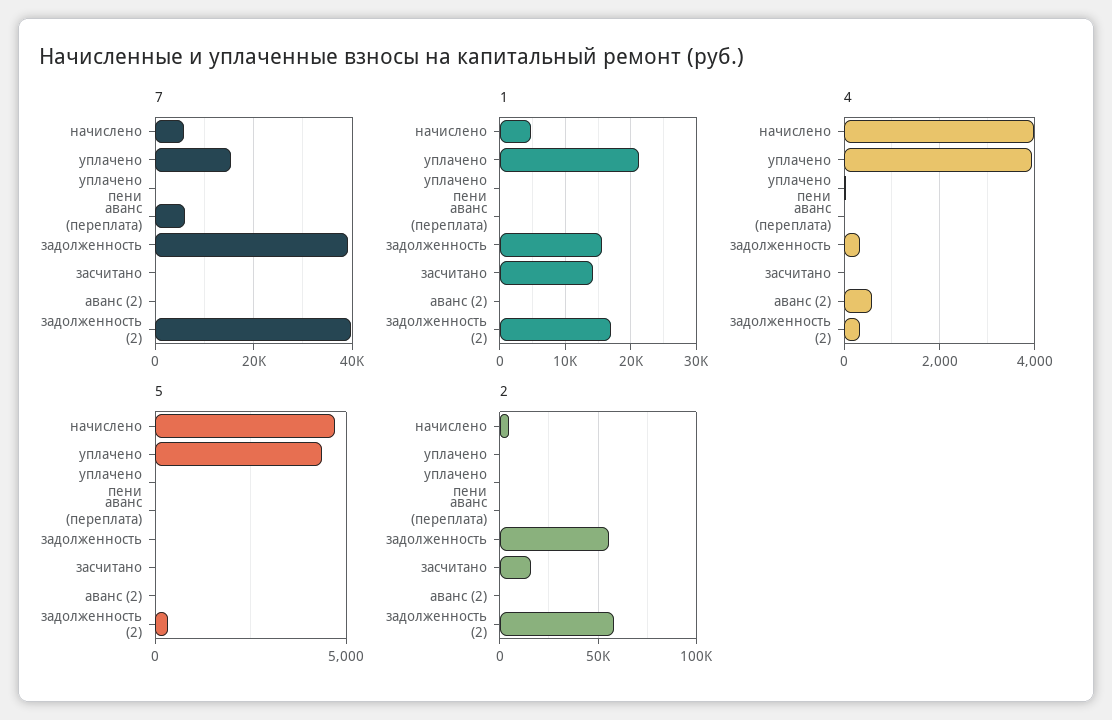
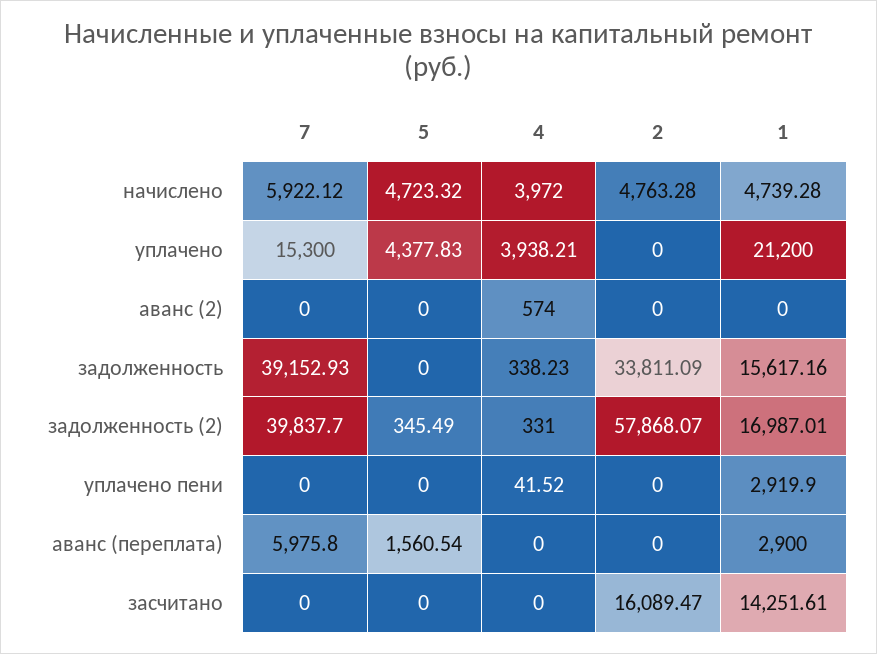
1, уплачено пени: 0 -> 2919.9
1, аванс (переплата): 0 -> 2900
5, аванс (переплата): 0 -> 1560.54
2, задолженность: 55000 -> 33811.09

